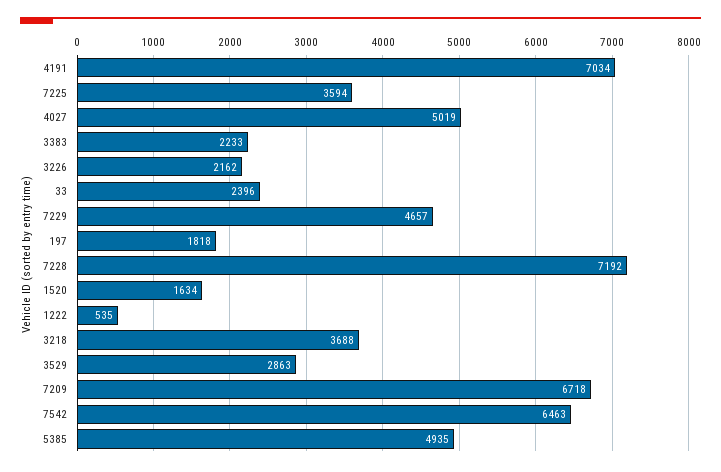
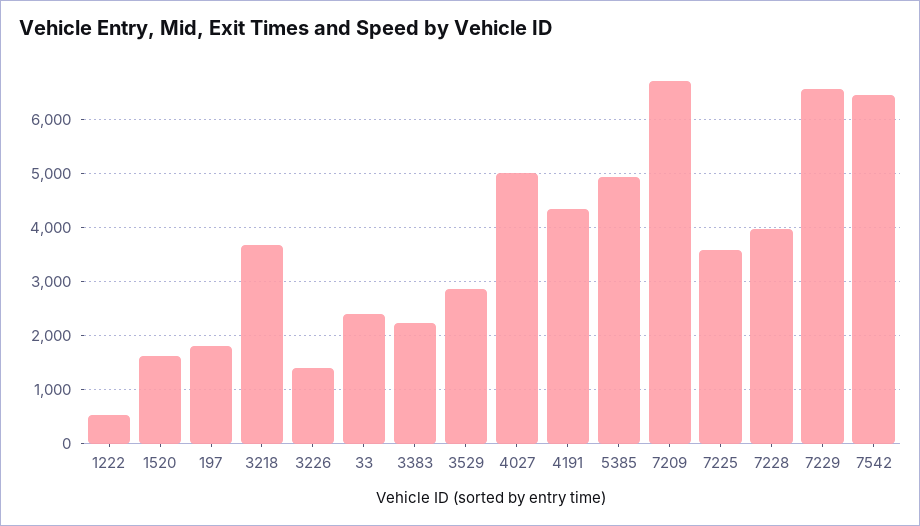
4191: 7034 -> 4400
3226: 2162 -> 1400
7229: 4657 -> 6600
7228: 7192 -> 4000

